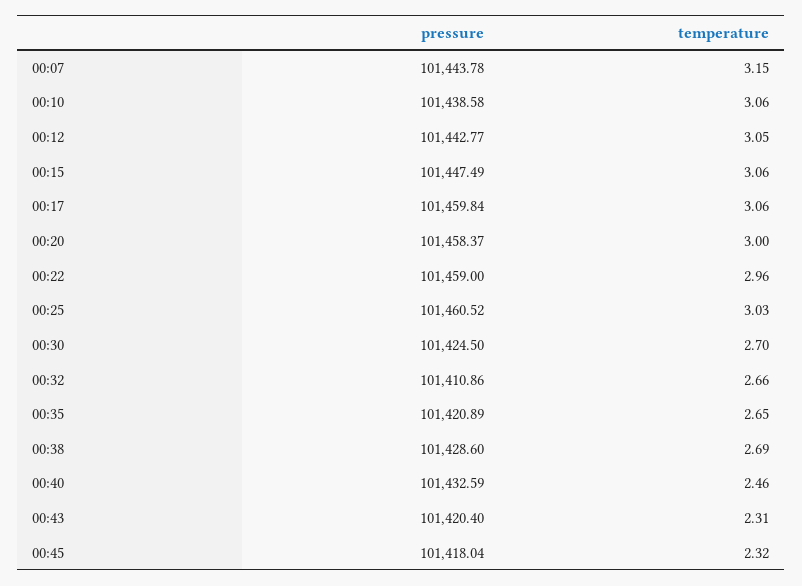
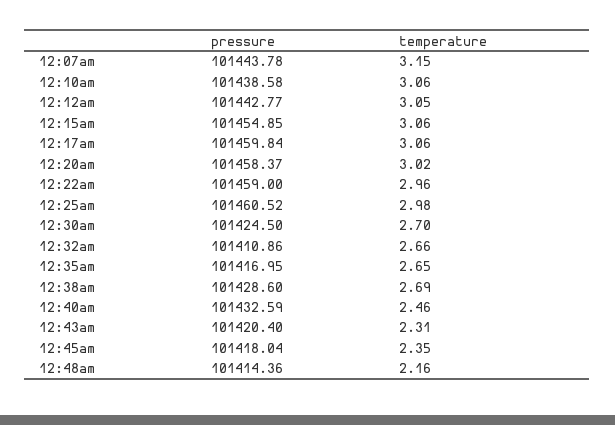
pressure, 00:15: 101447.49 -> 101454.85
temperature, 00:20: 3 -> 3.02
temperature, 00:25: 3.03 -> 2.98
pressure, 00:35: 101420.89 -> 101416.95
temperature, 00:45: 2.32 -> 2.35
pressure, 12:48am: none -> 101414.36
temperature, 12:48am: none -> 2.16

